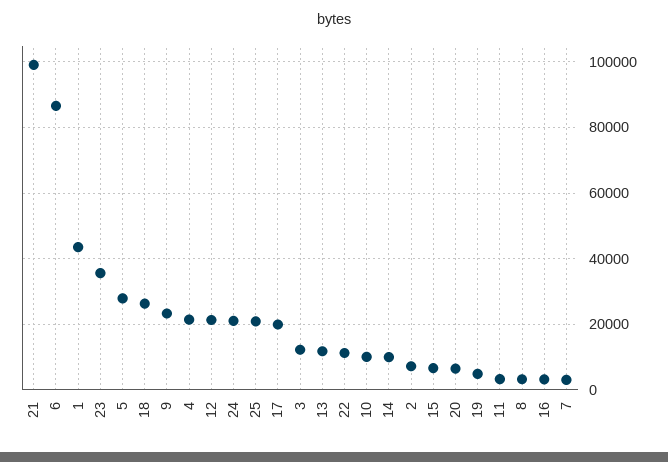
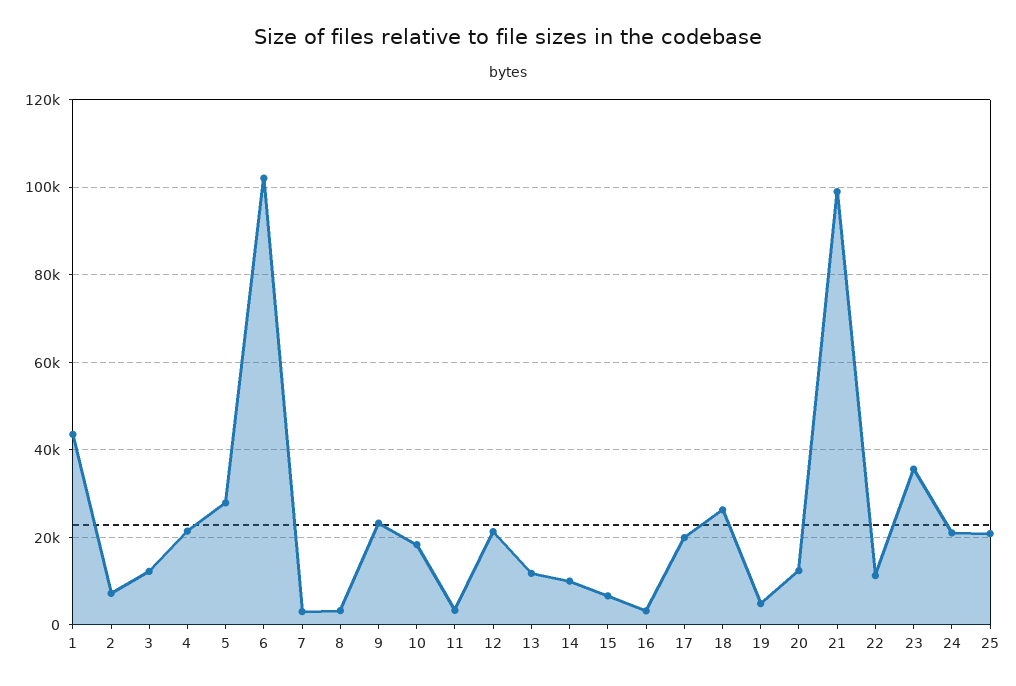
6: 86000 -> 102000
10: 10000 -> 18000
20: 6000 -> 12000

